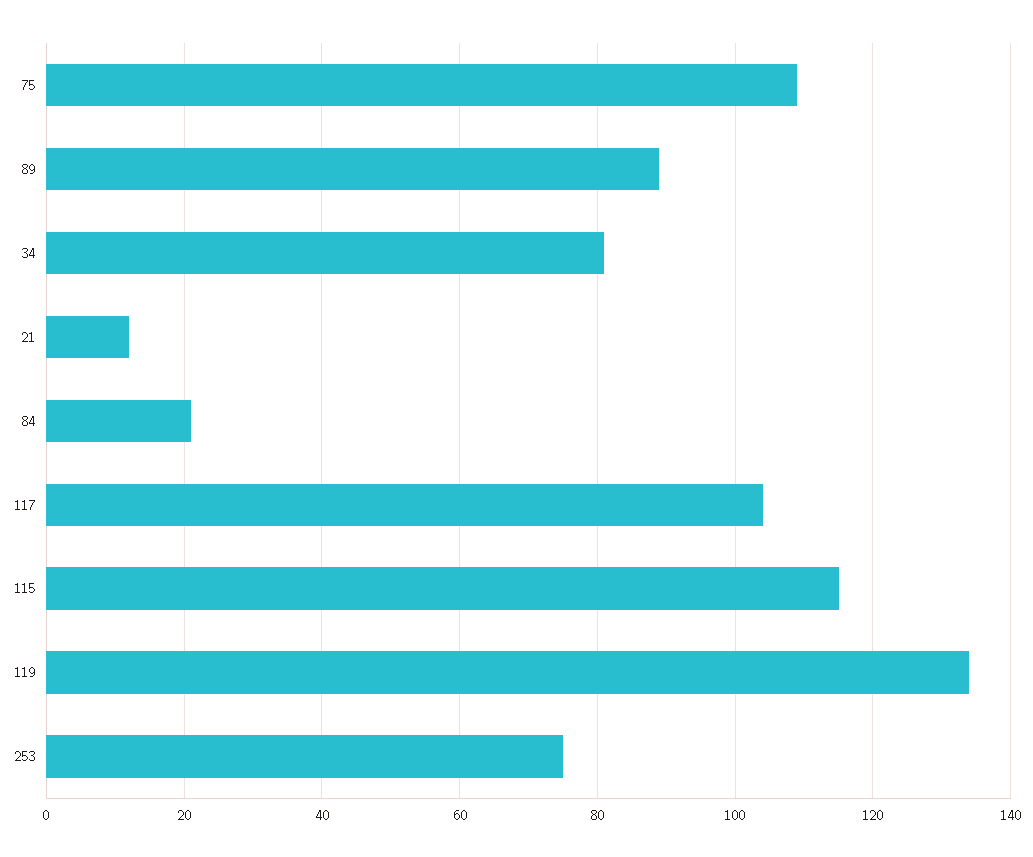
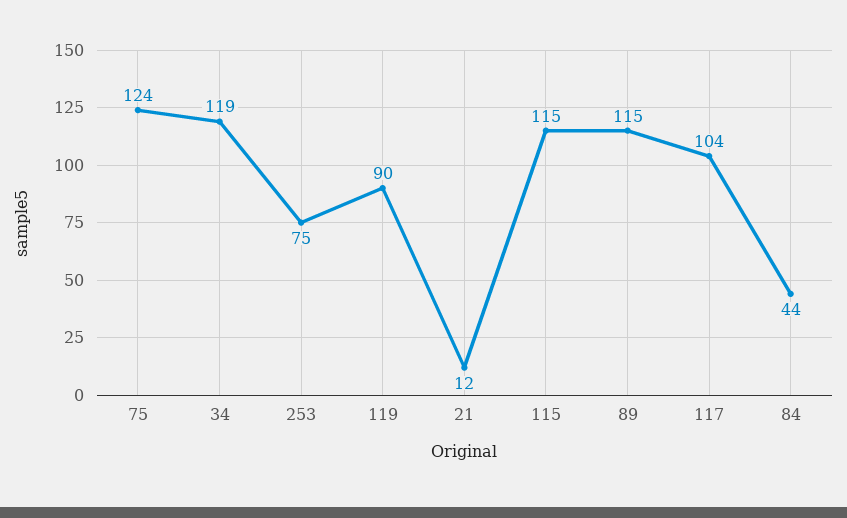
75: 110 -> 124
89: 90 -> 115
34: 80 -> 119
84: 20 -> 44
119: 135 -> 90

